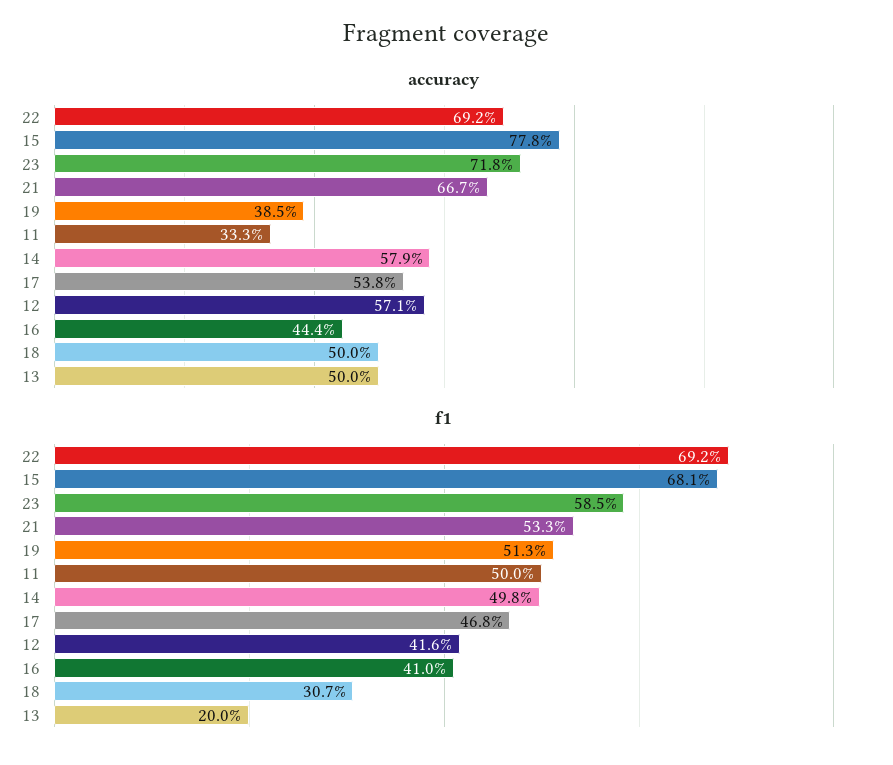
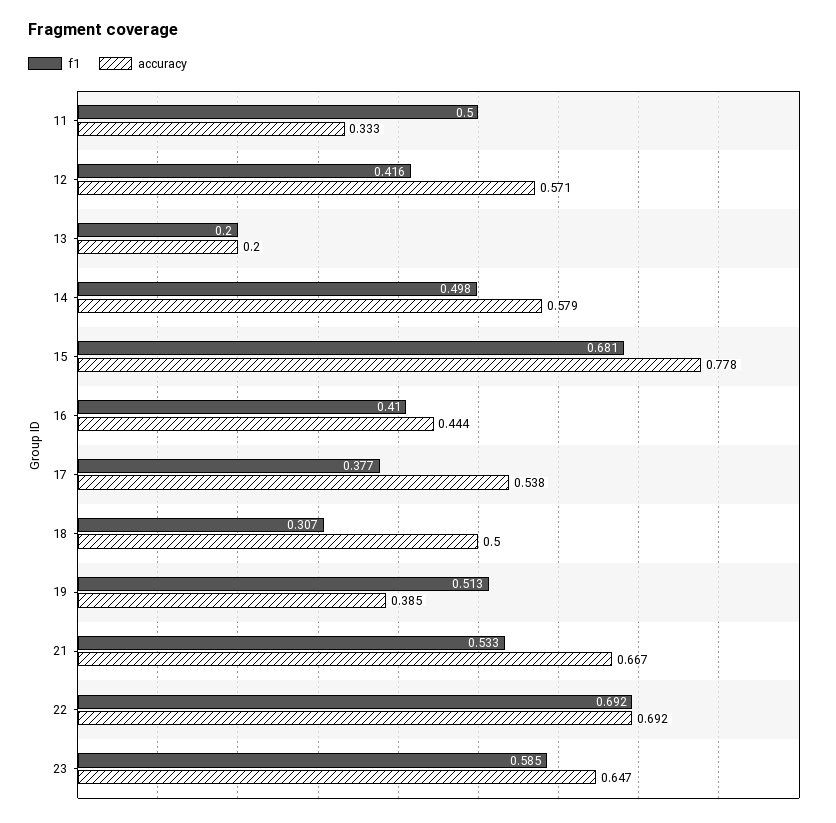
accuracy, 23: 0.718 -> 0.647
accuracy, 13: 0.5 -> 0.2
f1, 17: 0.468 -> 0.377

